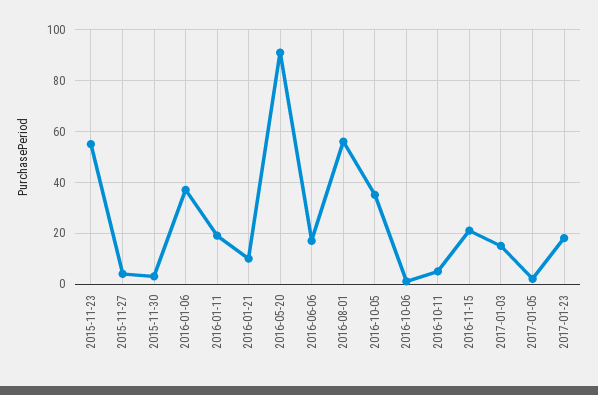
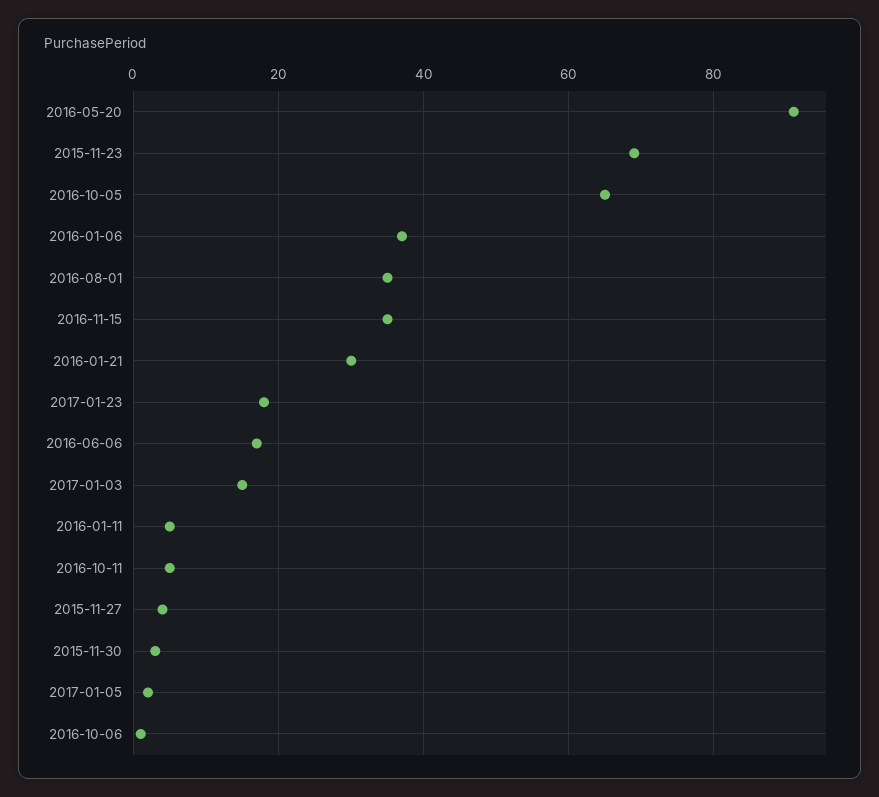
2015-11-23: 55 -> 70
2016-01-11: 20 -> 5
2016-01-21: 10 -> 30
2016-08-01: 55 -> 35
2016-10-05: 35 -> 65
2016-11-15: 20 -> 35

